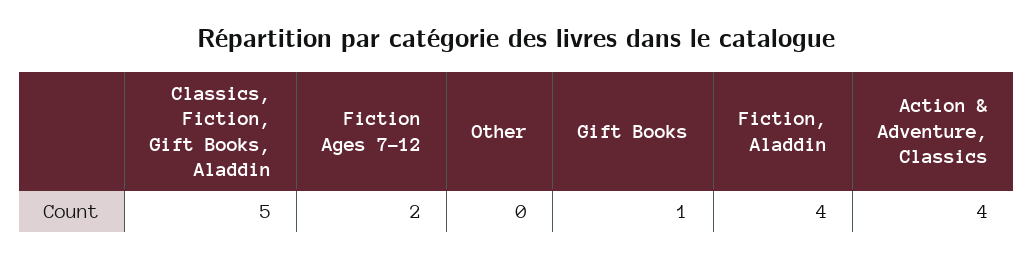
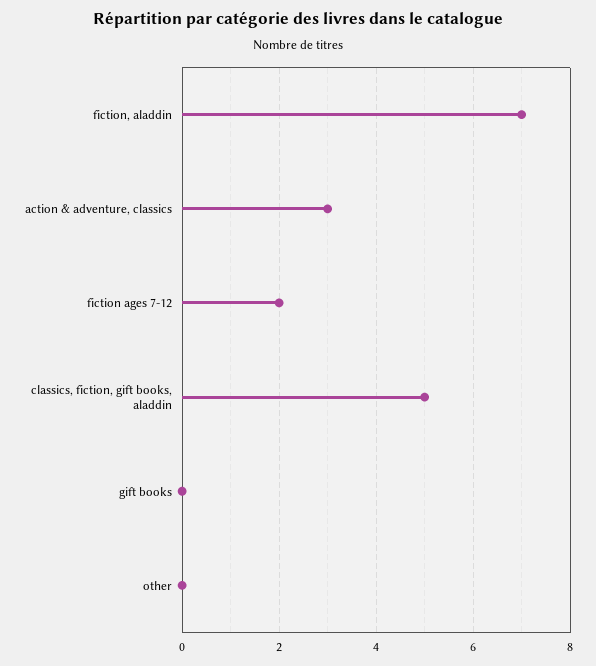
Gift Books: 1 -> 0
Fiction, Aladdin: 4 -> 7
Action & Adventure, Classics: 4 -> 3

